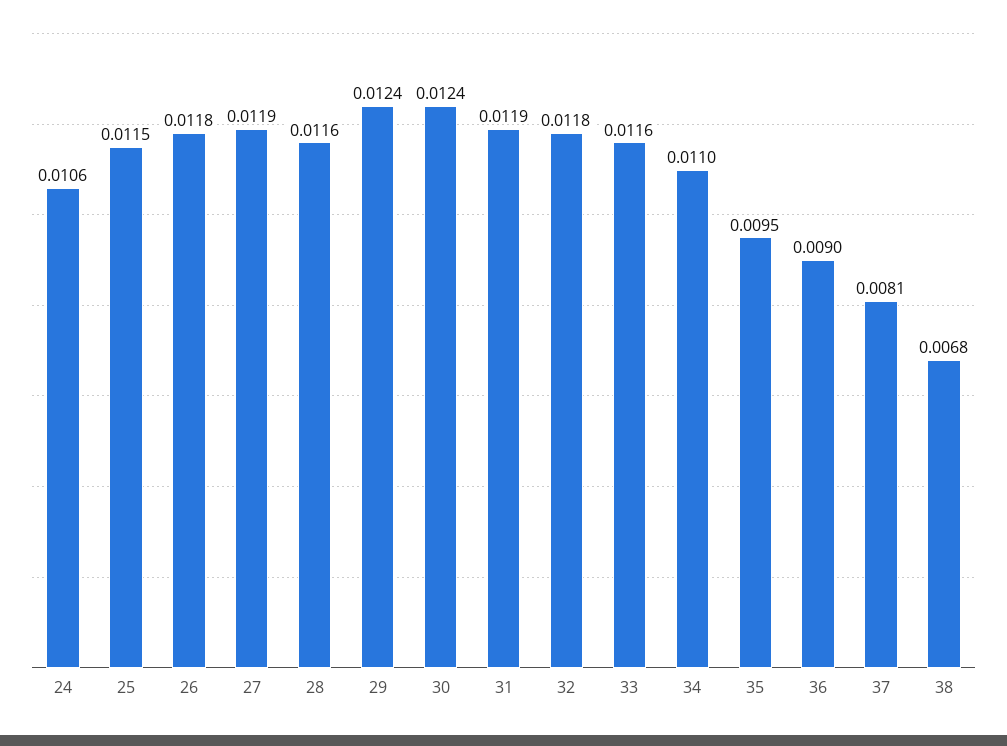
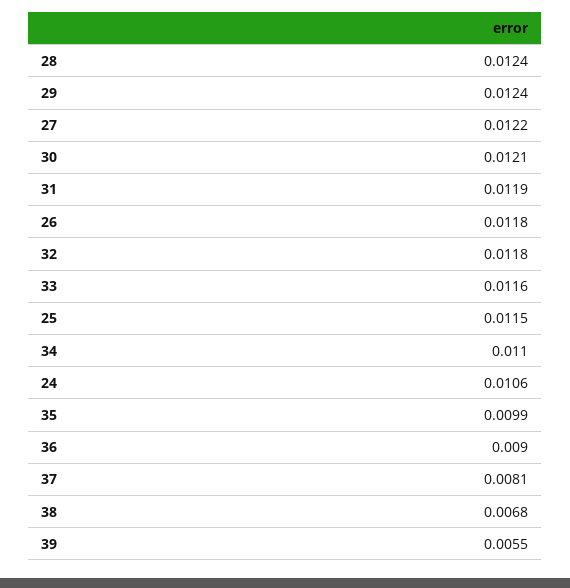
27: 0.0119 -> 0.0122
28: 0.0116 -> 0.0124
30: 0.0124 -> 0.0121
35: 0.0095 -> 0.0099
39: none -> 0.0055

